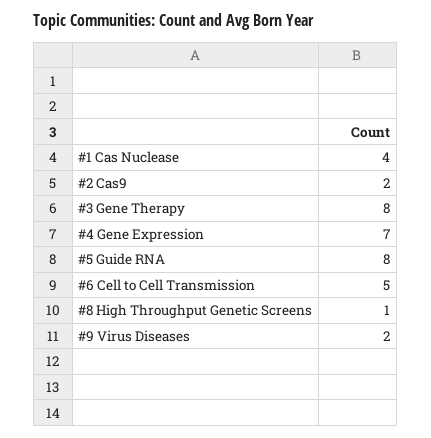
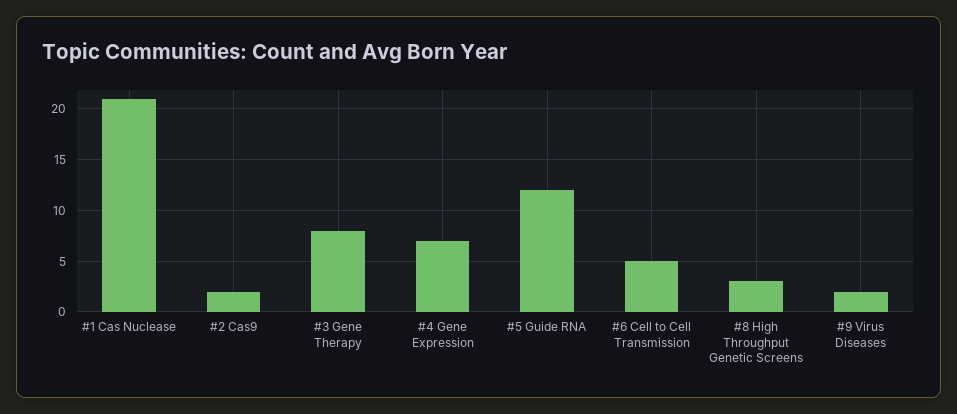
#1 Cas Nuclease: 4 -> 21
#5 Guide RNA: 8 -> 12
#8 High Throughput Genetic Screens: 1 -> 3

